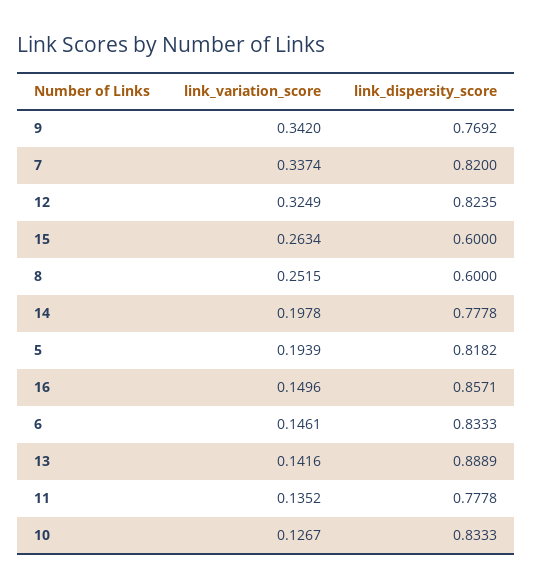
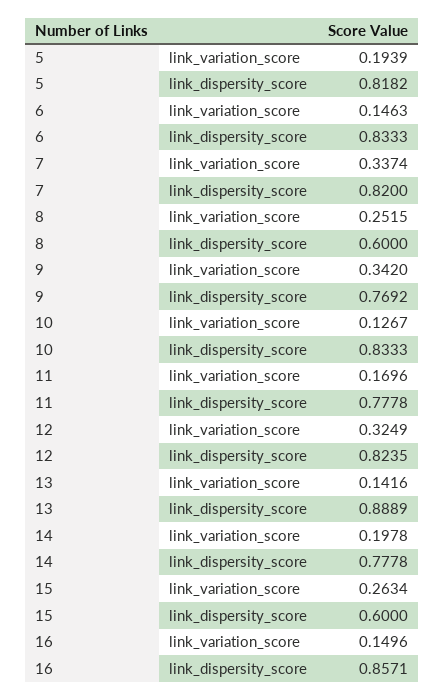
link_variation_score, 6: 0.1461 -> 0.1463
link_variation_score, 11: 0.1352 -> 0.1696

